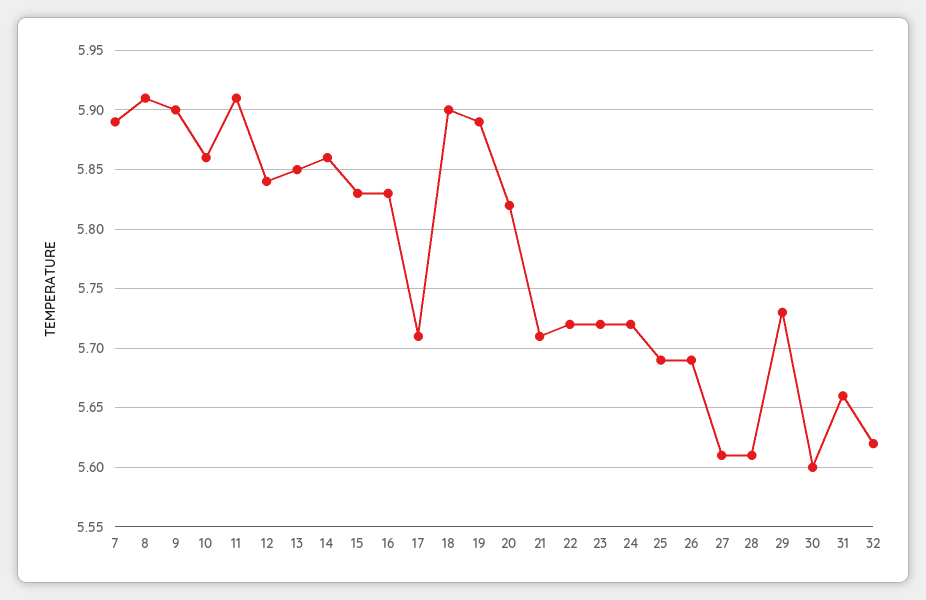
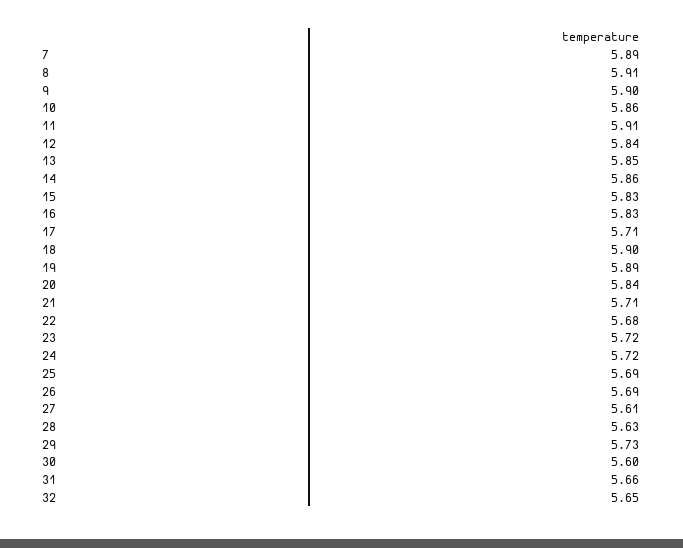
20: 5.82 -> 5.84
22: 5.72 -> 5.68
28: 5.61 -> 5.63
32: 5.62 -> 5.65

